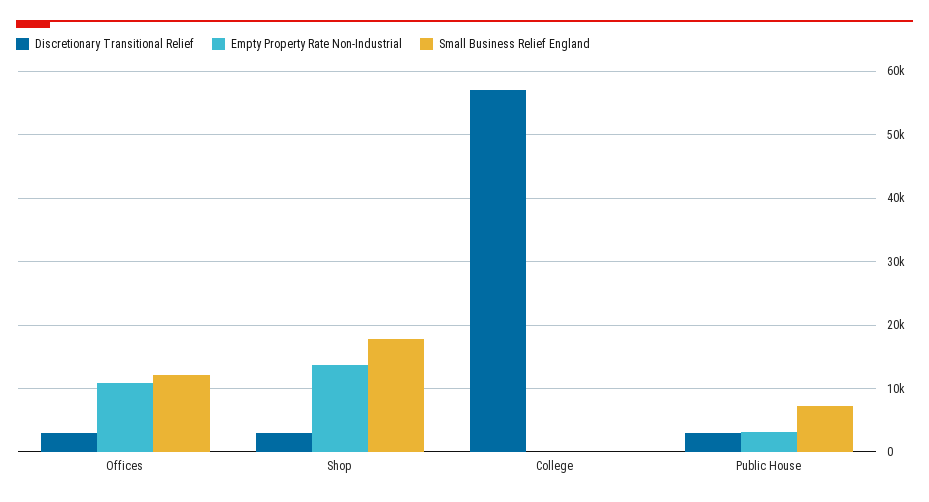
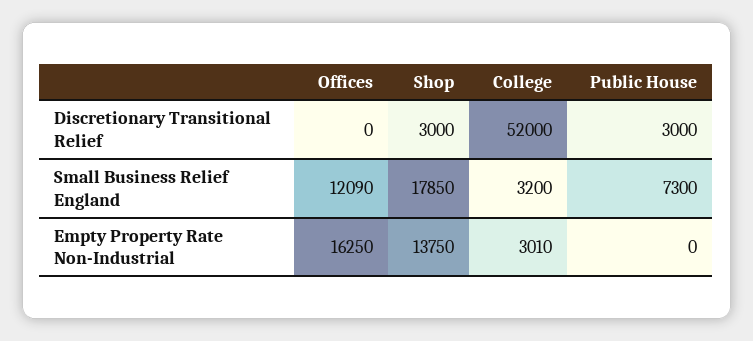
Discretionary Transitional Relief, Offices: 3000 -> 0
Empty Property Rate Non-Industrial, Offices: 11000 -> 16250
Discretionary Transitional Relief, College: 57000 -> 52000
Empty Property Rate Non-Industrial, College: 0 -> 3010
Small Business Relief England, College: 0 -> 3200
Empty Property Rate Non-Industrial, Public House: 3000 -> 0

